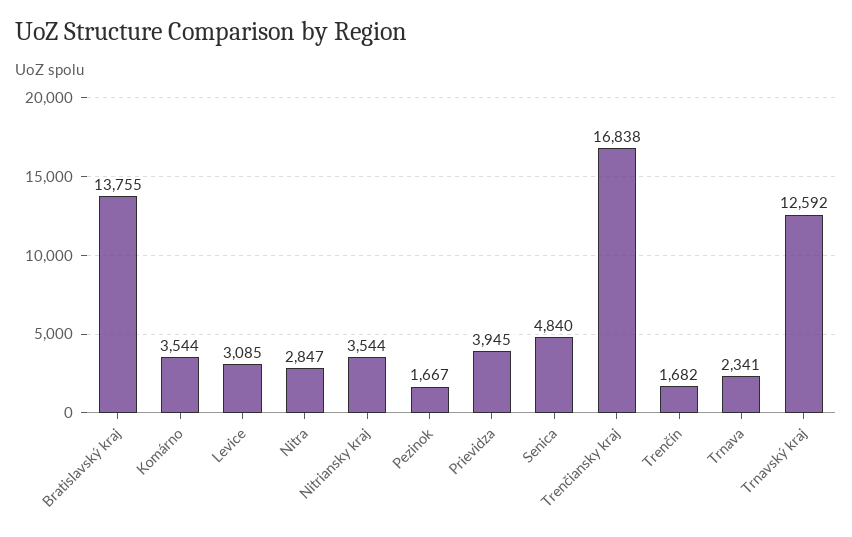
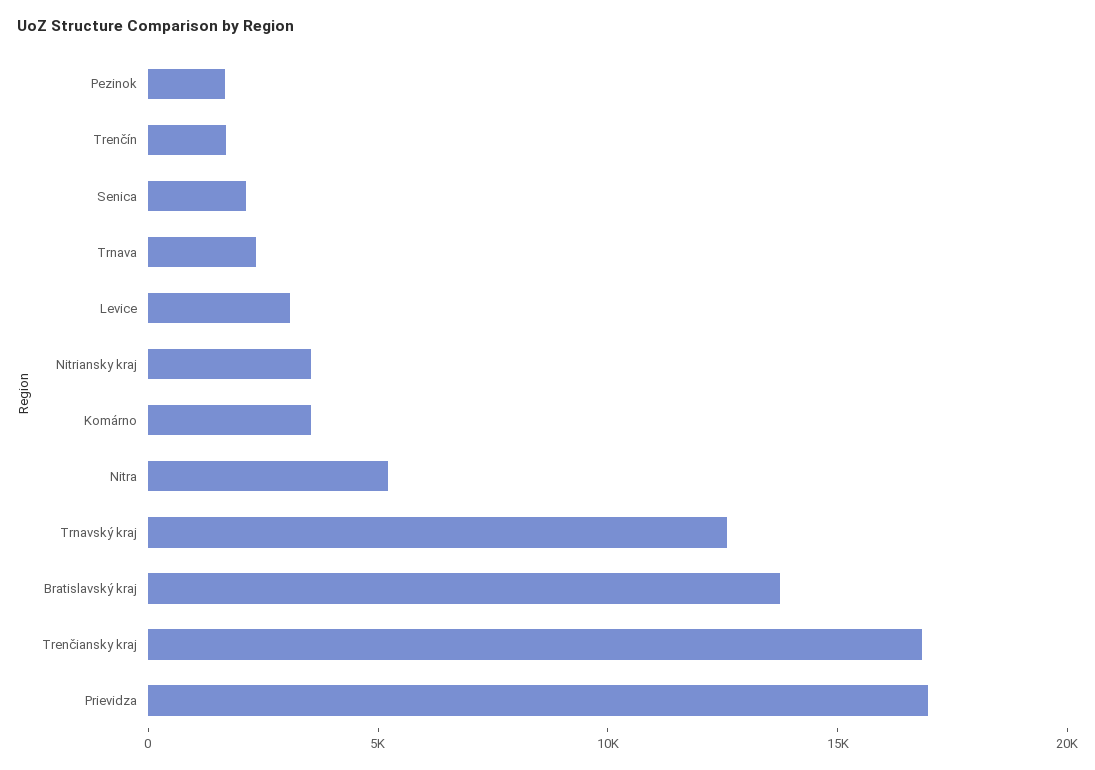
Nitra: 2847 -> 5000
Prievidza: 3945 -> 17000
Senica: 4840 -> 2000

